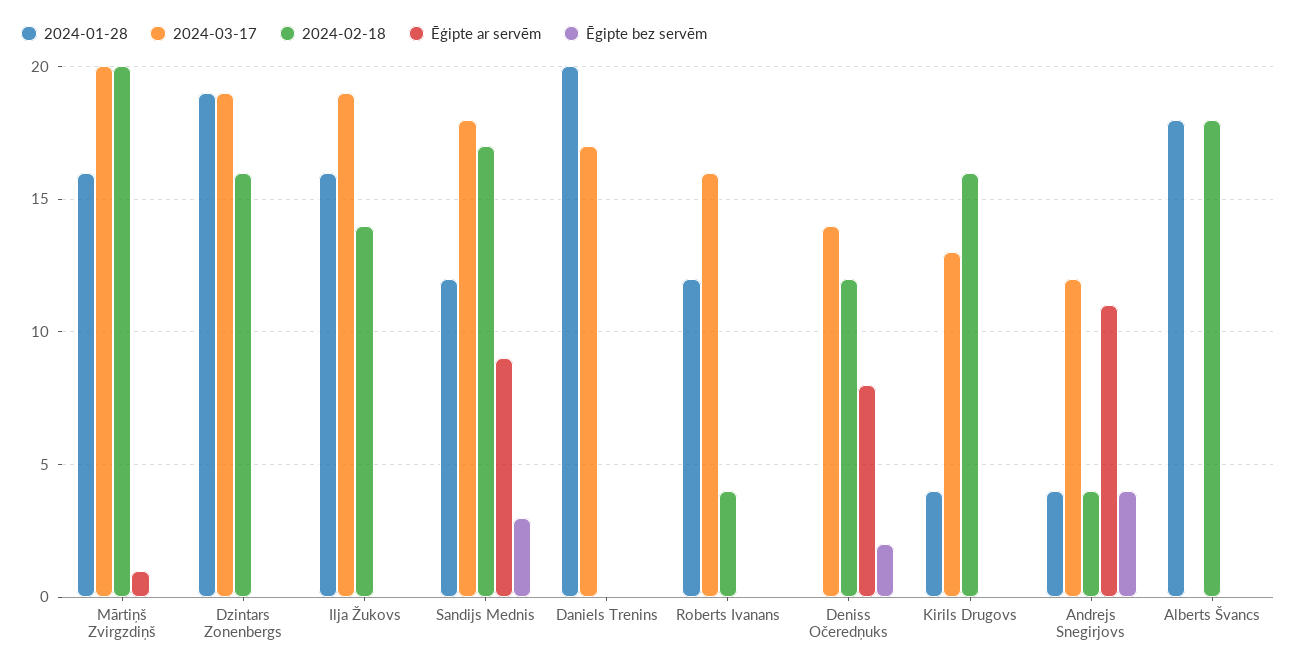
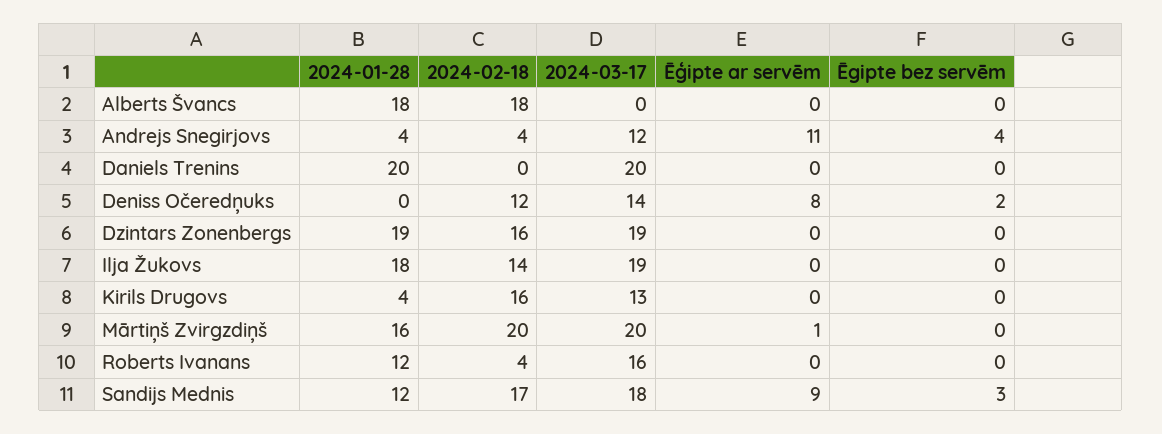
2024-01-28, Ilja Žukovs: 16 -> 18
2024-03-17, Daniels Trenins: 17 -> 20

